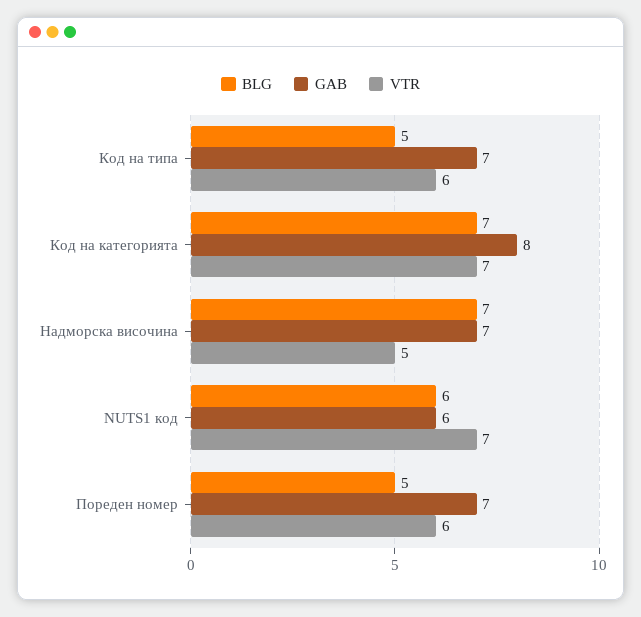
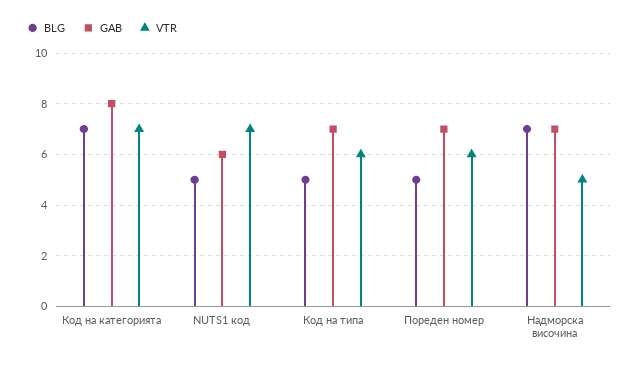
BLG, NUTS1 код: 6 -> 5

